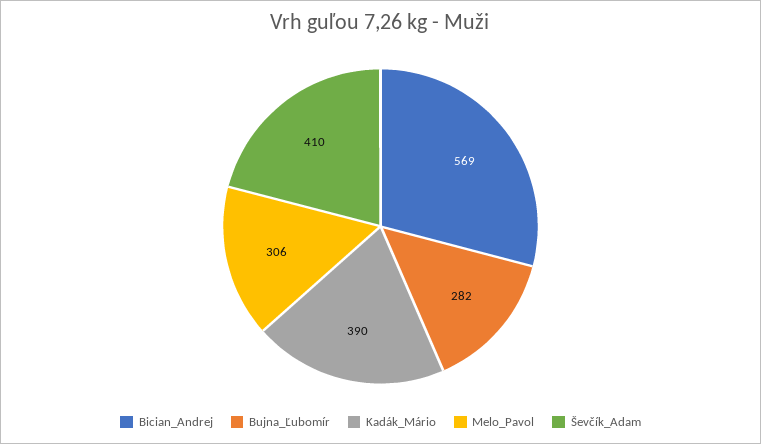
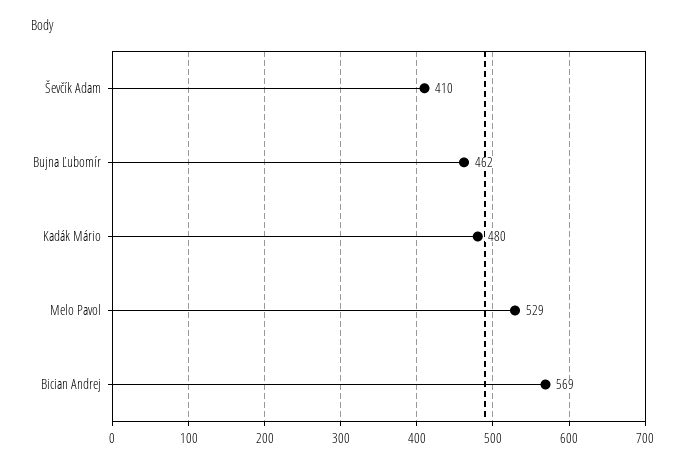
Bujna_Ľubomír: 282 -> 462
Kadák_Mário: 390 -> 480
Melo_Pavol: 306 -> 529

